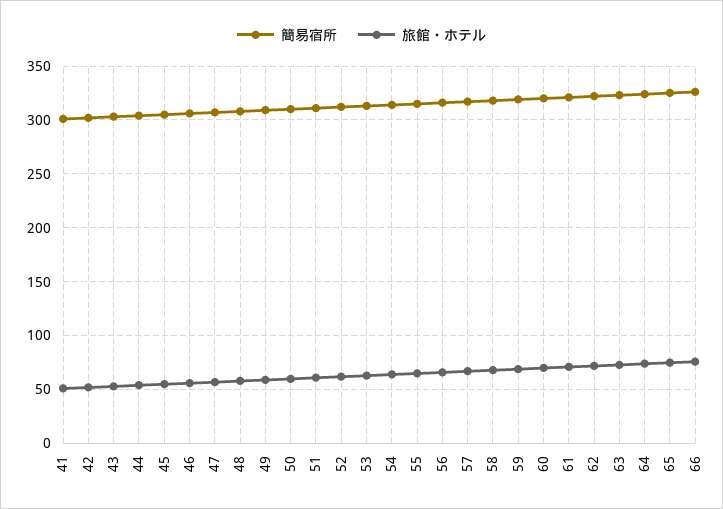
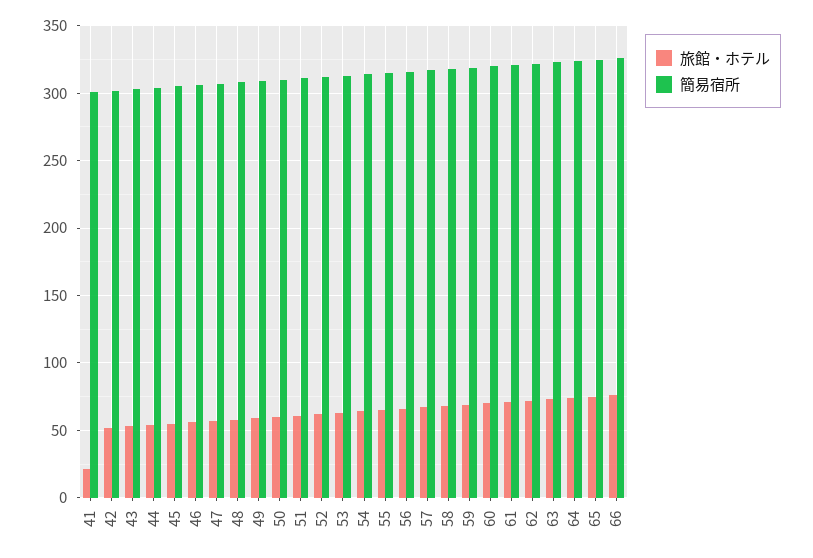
旅館・ホテル, 41: 50 -> 20

